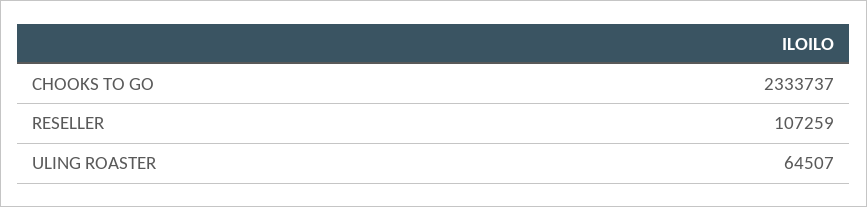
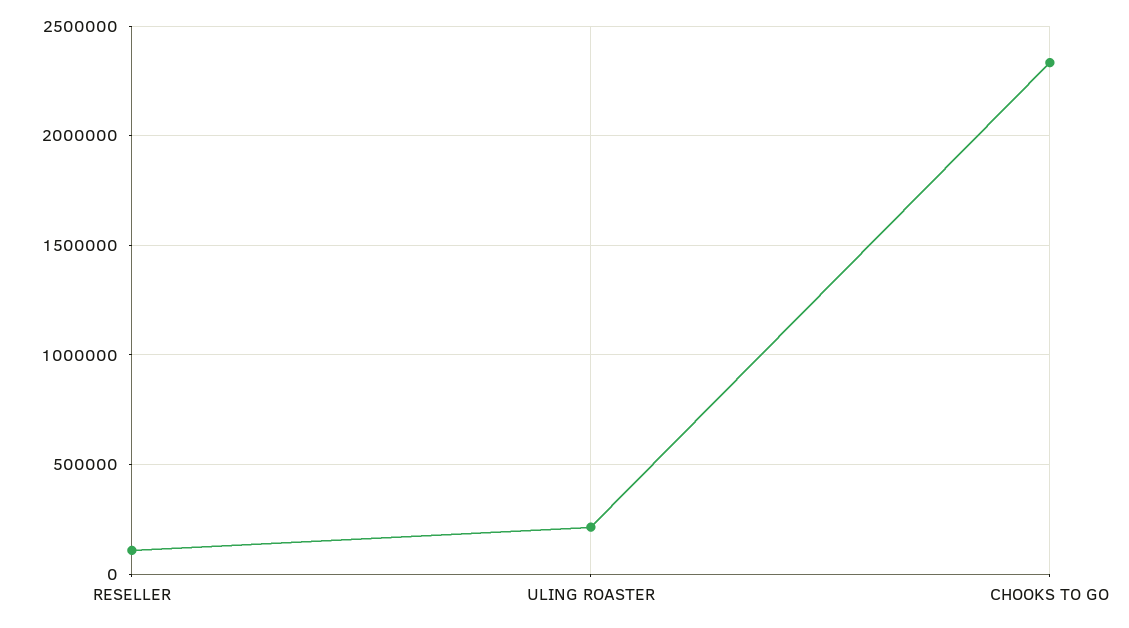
ULING ROASTER: 64507 -> 200000

